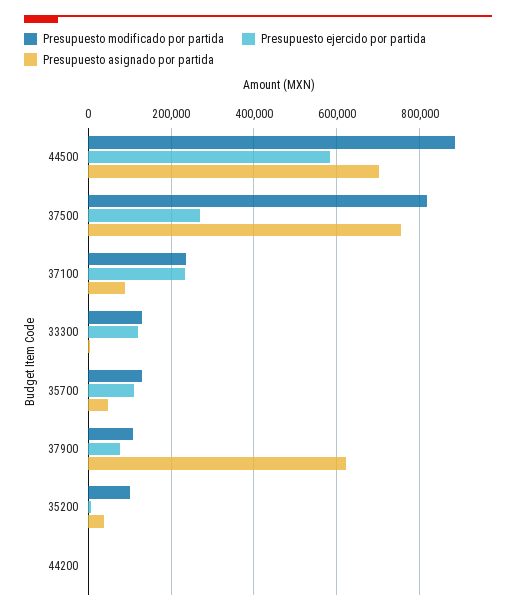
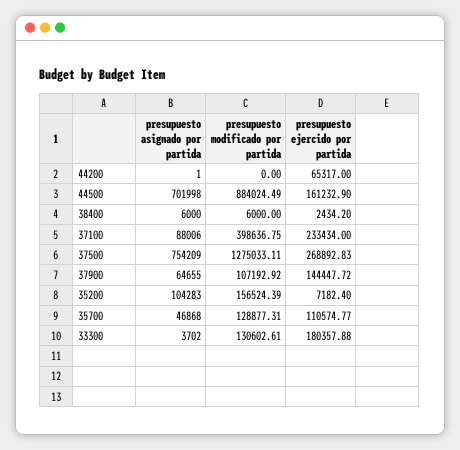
Presupuesto ejercido por partida, 44500: 580000 -> 161232.9
Presupuesto modificado por partida, 37500: 820000 -> 1275033.11
Presupuesto modificado por partida, 37100: 240000 -> 398636.75
Presupuesto ejercido por partida, 33300: 120000 -> 180357.88
Presupuesto ejercido por partida, 37900: 80000 -> 144447.72
Presupuesto asignado por partida, 37900: 620000 -> 64655
Presupuesto modificado por partida, 35200: 100000 -> 156524.39
Presupuesto asignado por partida, 35200: 40000 -> 104283
Presupuesto ejercido por partida, 44200: 0 -> 65317
Presupuesto asignado por partida, 38400: none -> 6000
Presupuesto modificado por partida, 38400: none -> 6000
Presupuesto ejercido por partida, 38400: none -> 2434.2

